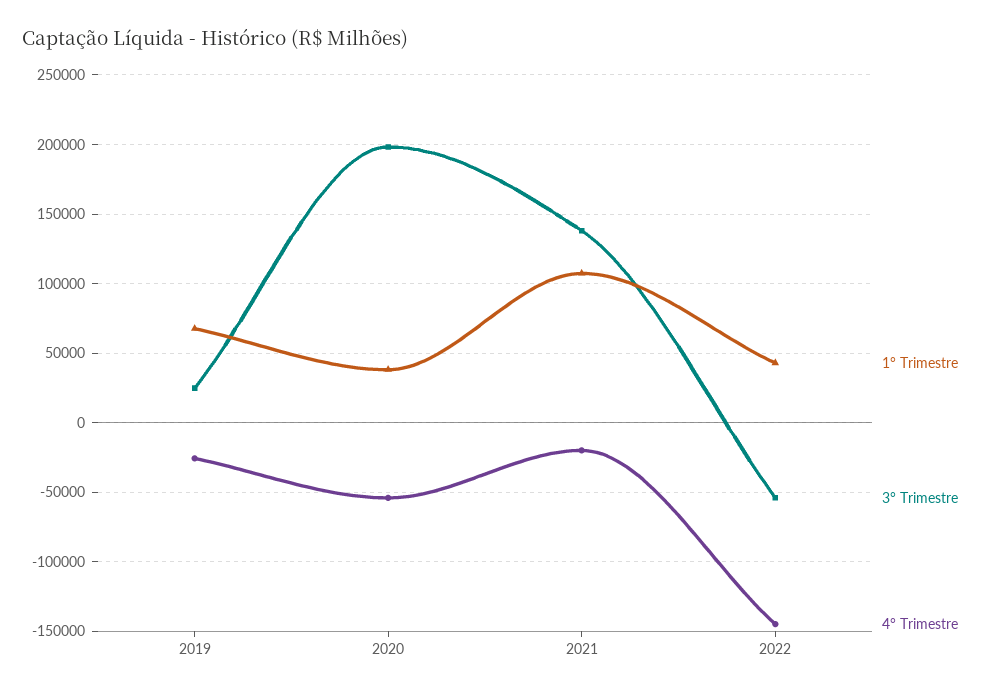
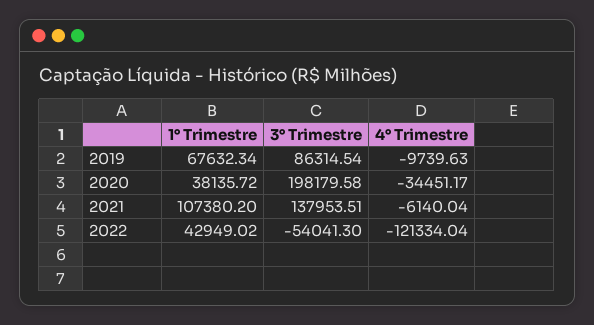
3° Trimestre, 2019: 25000 -> 86314.54
4° Trimestre, 2019: -25000 -> -9739.63
4° Trimestre, 2020: -55000 -> -34451.17
4° Trimestre, 2021: -20000 -> -6140.04
4° Trimestre, 2022: -145000 -> -121334.04

